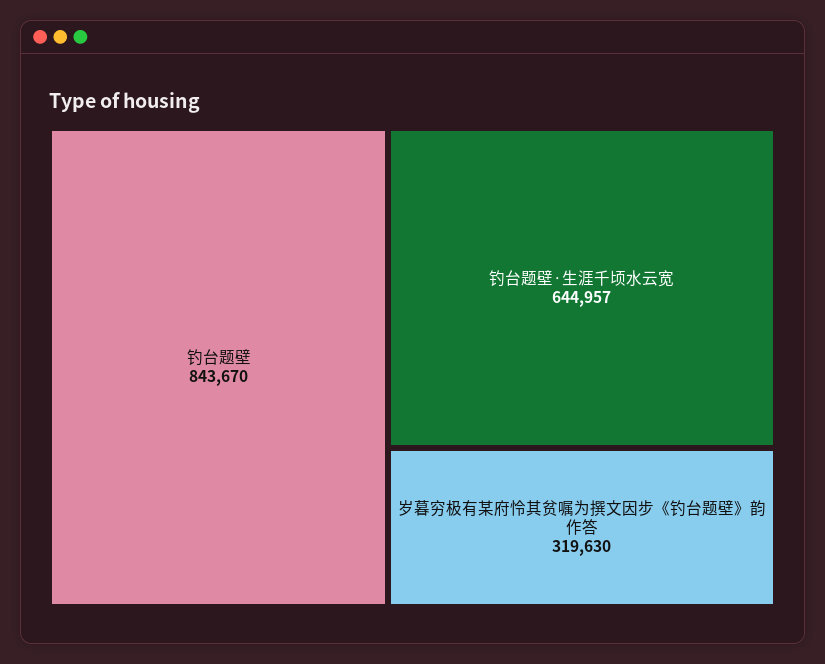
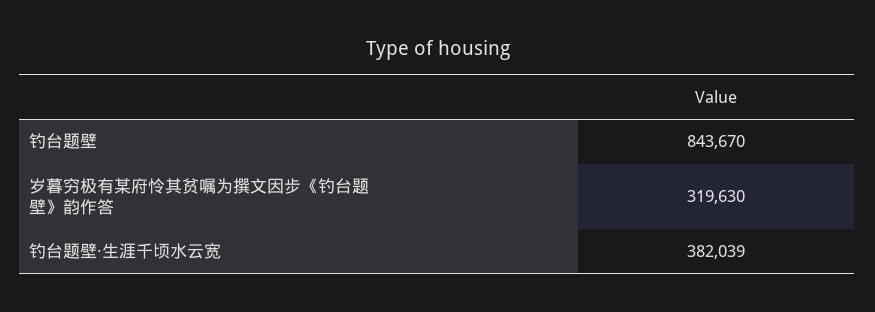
钓台题壁·生涯千顷水云宽: 644957 -> 382039

